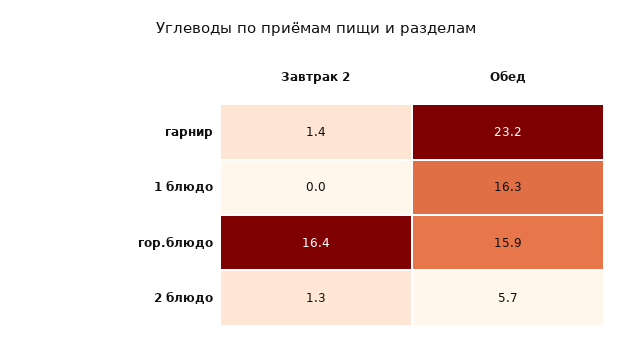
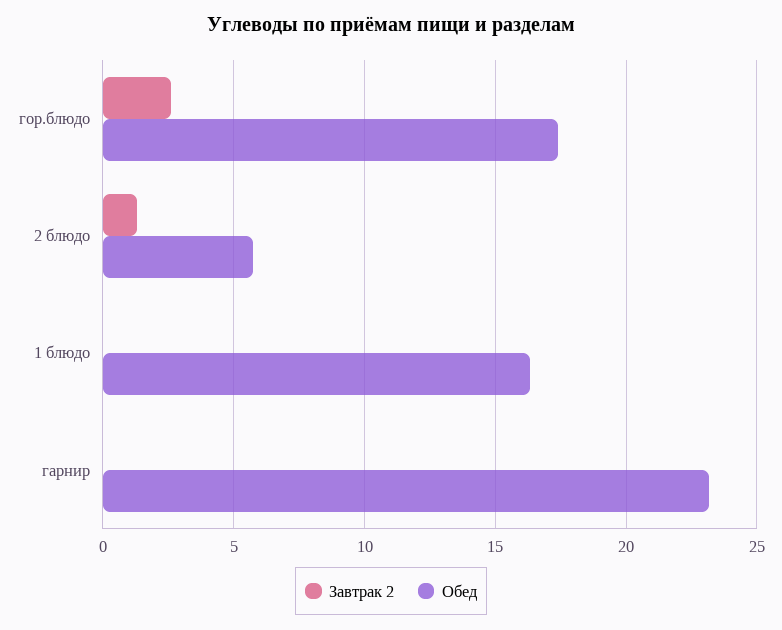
Завтрак 2, гарнир: 1.4 -> 0
Завтрак 2, гор.блюдо: 16.4 -> 2.5
Обед, гор.блюдо: 15.9 -> 17.5

